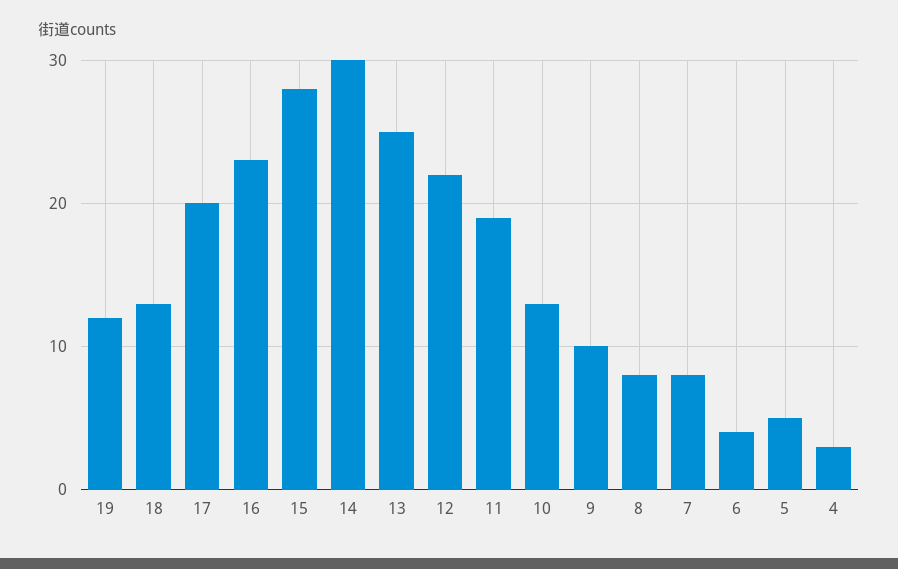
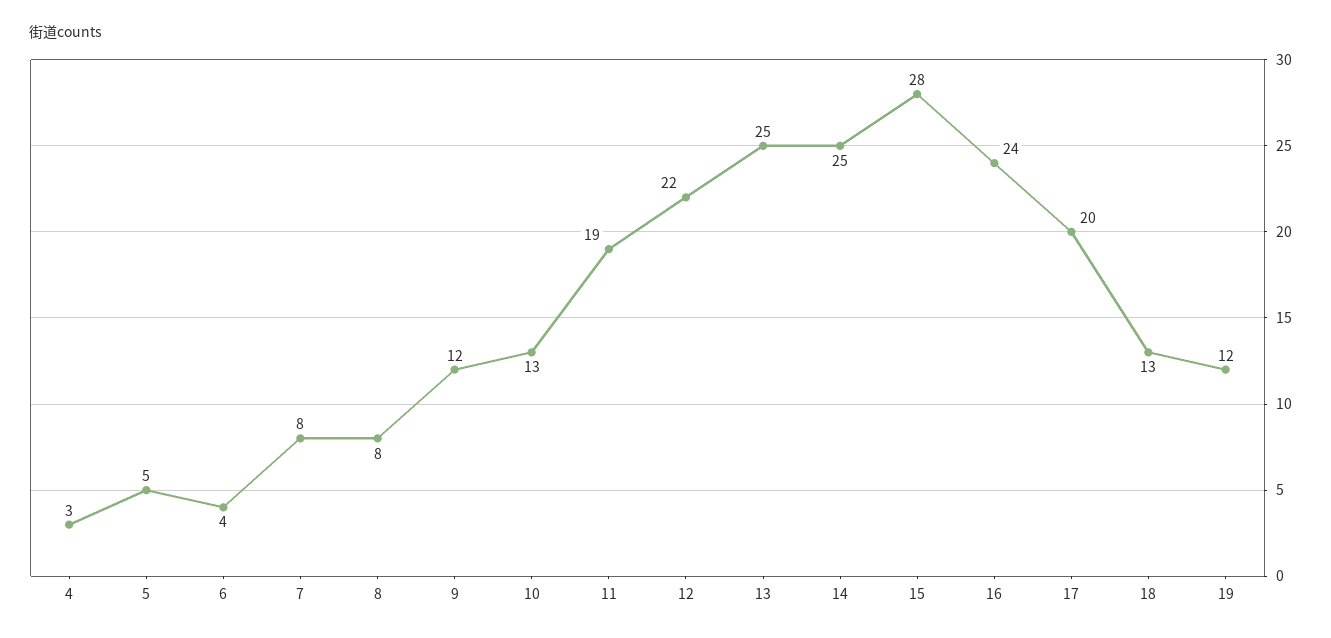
16: 23 -> 24
14: 30 -> 25
9: 10 -> 12

